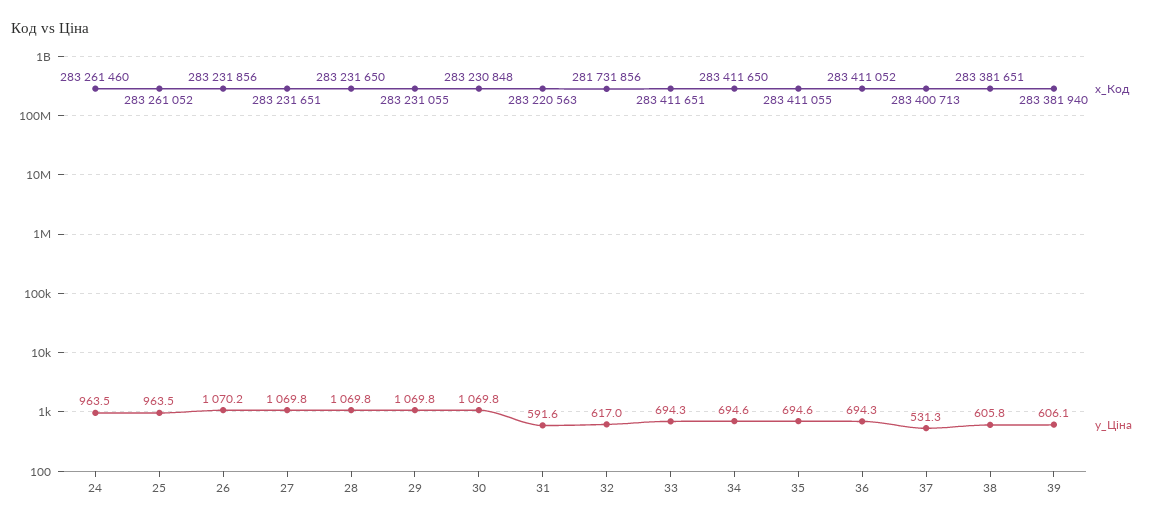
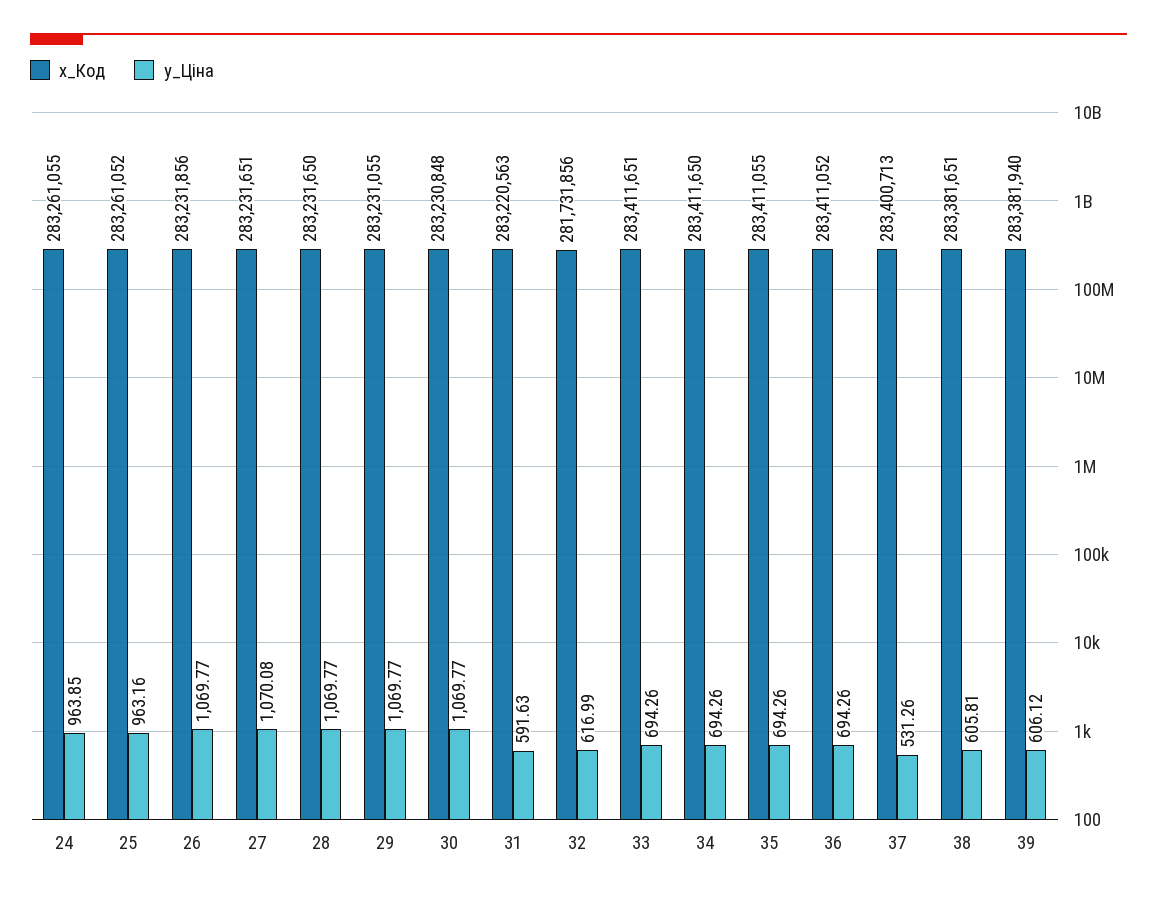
x_Код, 24: 283261460 -> 283261055
y_Ціна, 24: 963.5 -> 963.85
y_Ціна, 25: 963.5 -> 963.16
y_Ціна, 26: 1070.2 -> 1069.77
y_Ціна, 27: 1069.8 -> 1070.08
y_Ціна, 34: 694.6 -> 694.26
y_Ціна, 35: 694.6 -> 694.26

